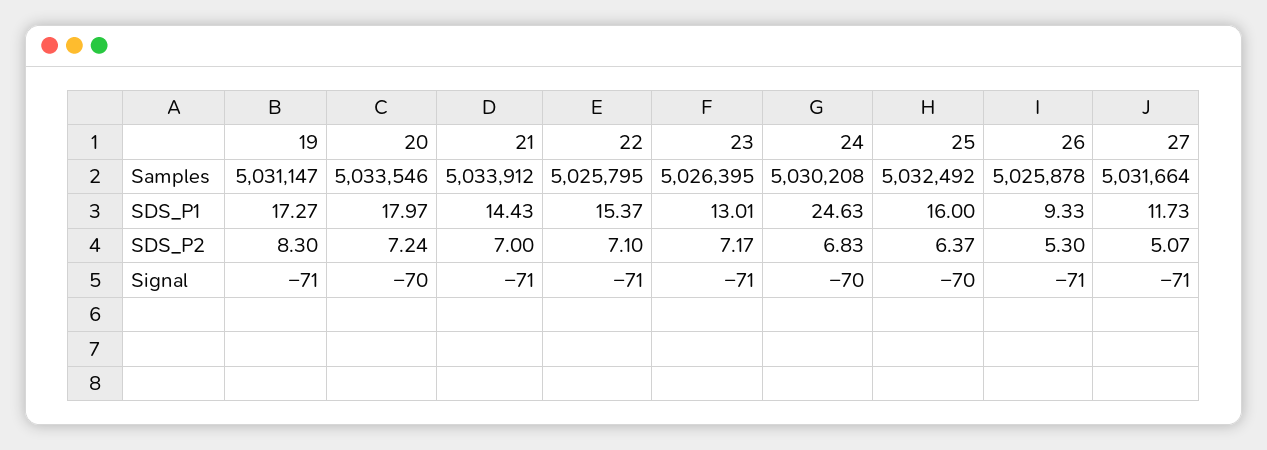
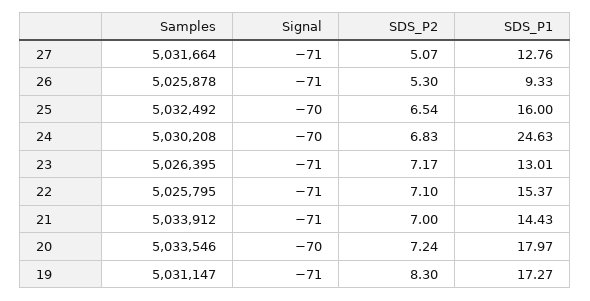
27, SDS_P1: 11.73 -> 12.76
25, SDS_P2: 6.37 -> 6.54

